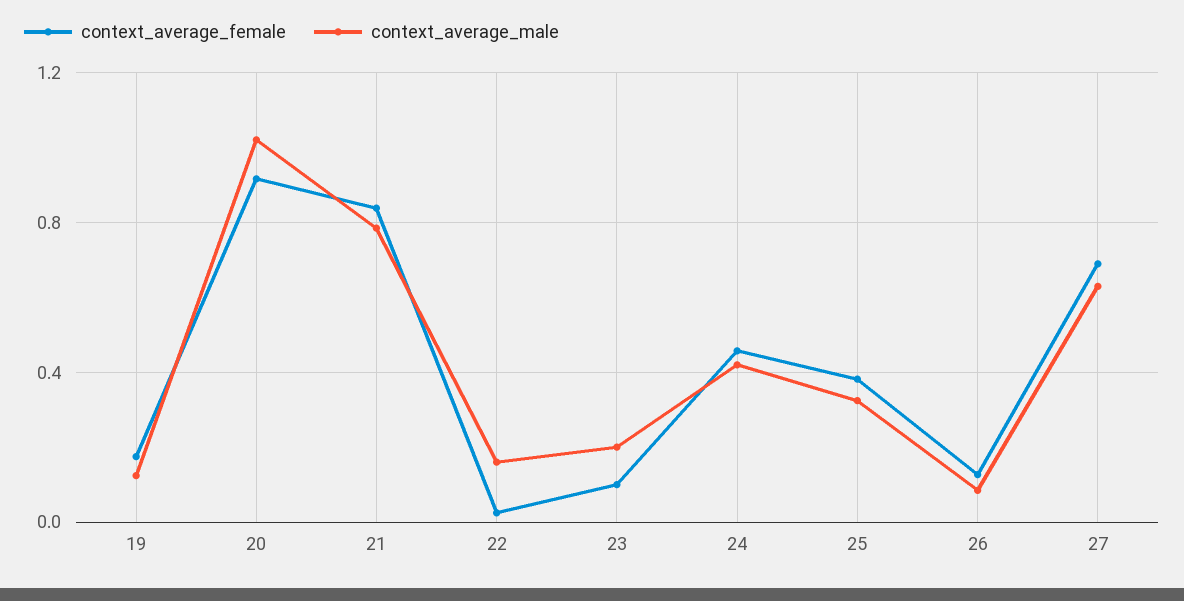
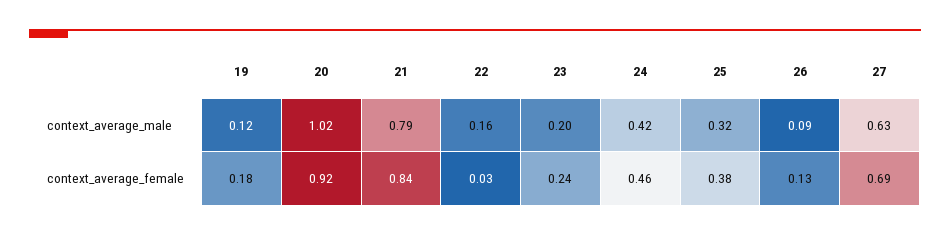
context_average_female, 23: 0.1 -> 0.24

